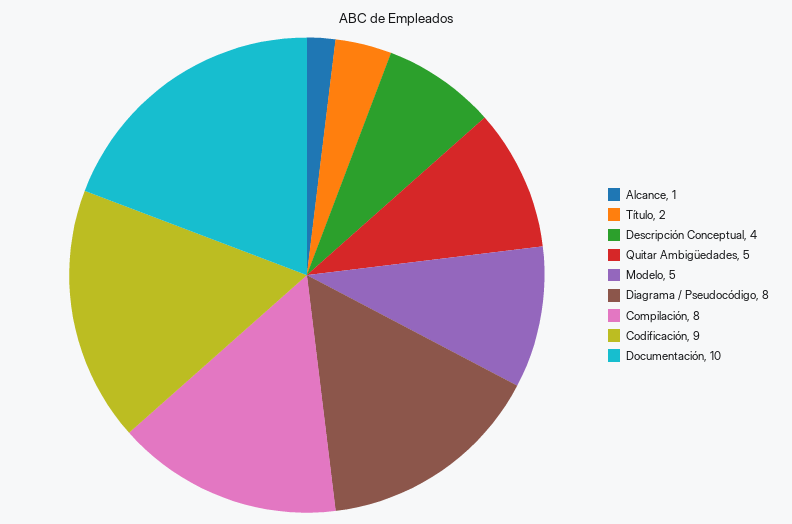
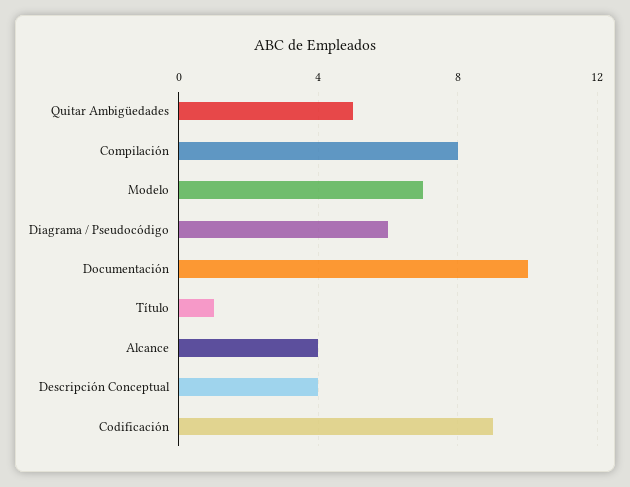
Alcance: 1 -> 4
Título: 2 -> 1
Modelo: 5 -> 7
Diagrama / Pseudocódigo: 8 -> 6

